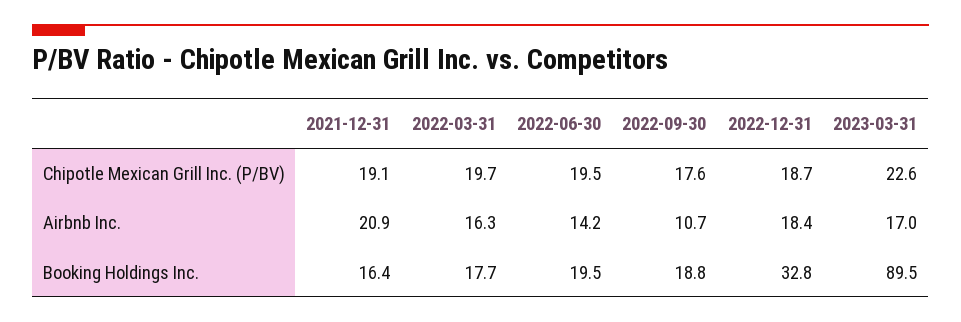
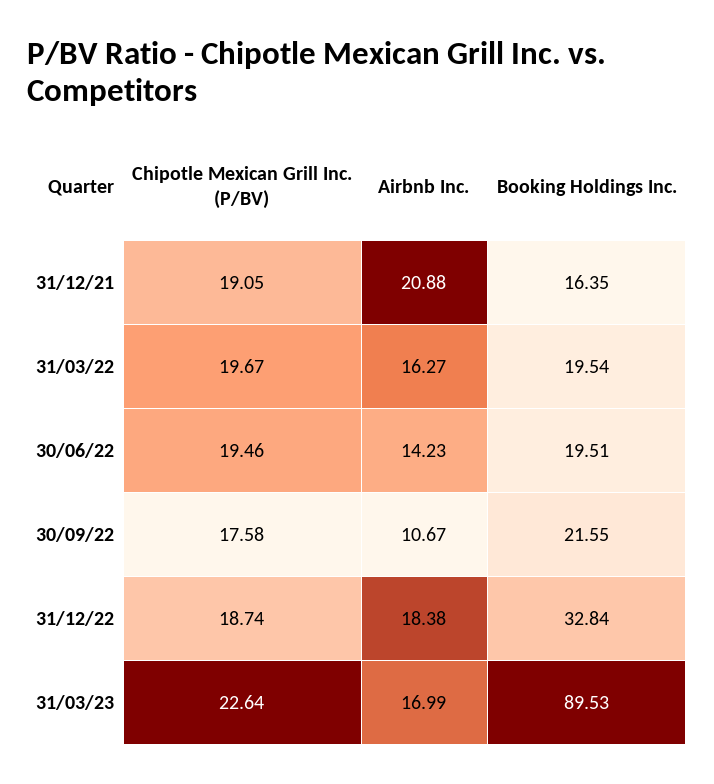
2022-03-31, Booking Holdings Inc.: 17.7 -> 19.54
2022-09-30, Booking Holdings Inc.: 18.8 -> 21.55

